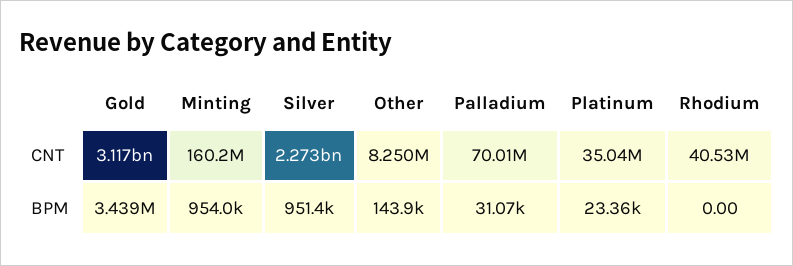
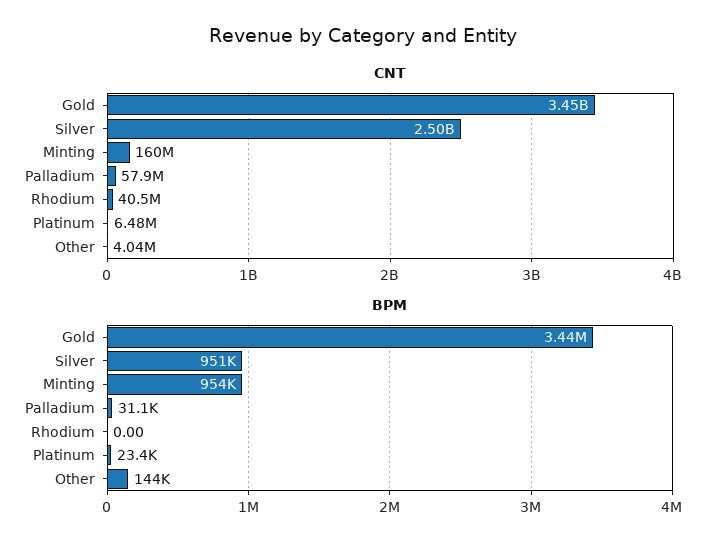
CNT, Gold: 3117000000 -> 3450000000
CNT, Silver: 2273000000 -> 2500000000
CNT, Other: 8250000 -> 4040000
CNT, Palladium: 70010000 -> 57900000
CNT, Platinum: 35040000 -> 6480000

